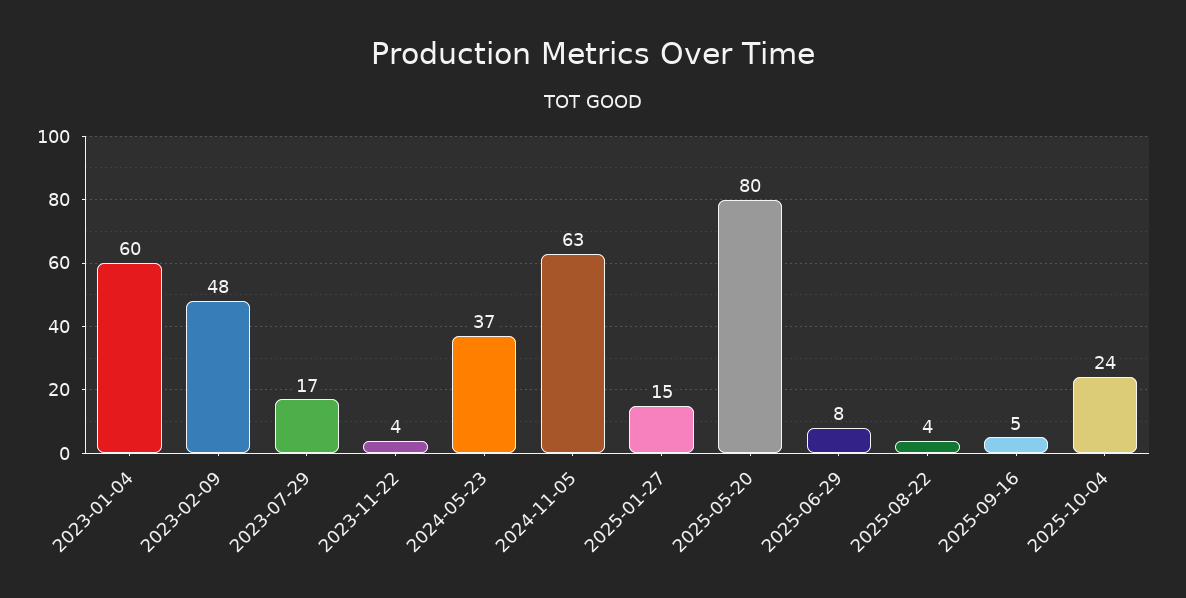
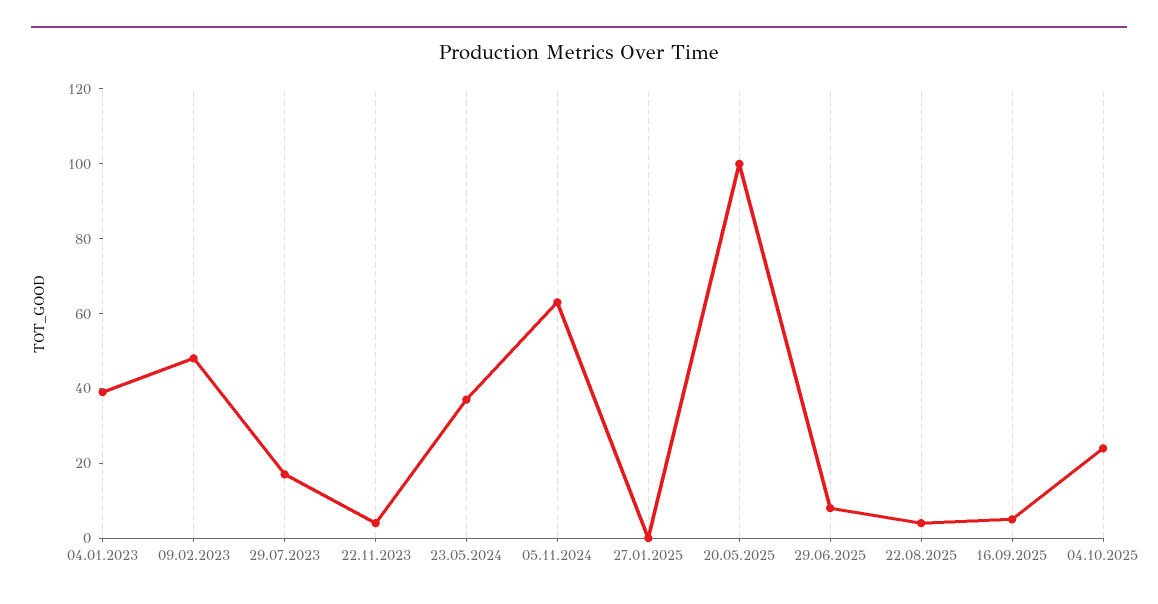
2023-01-04: 60 -> 40
2025-01-27: 15 -> 0
2025-05-20: 80 -> 100

